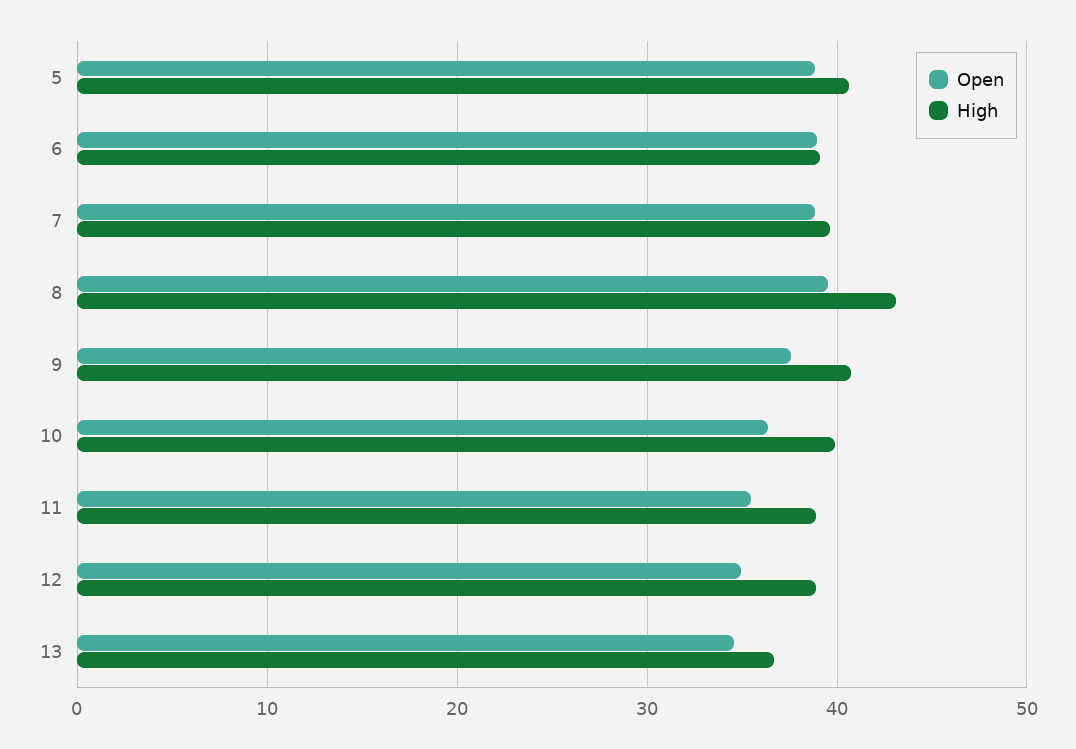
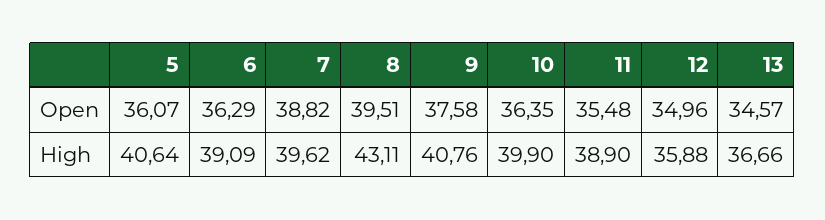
Open, 5: 39 -> 36.07
Open, 6: 39 -> 36.29
High, 12: 39 -> 35.88

